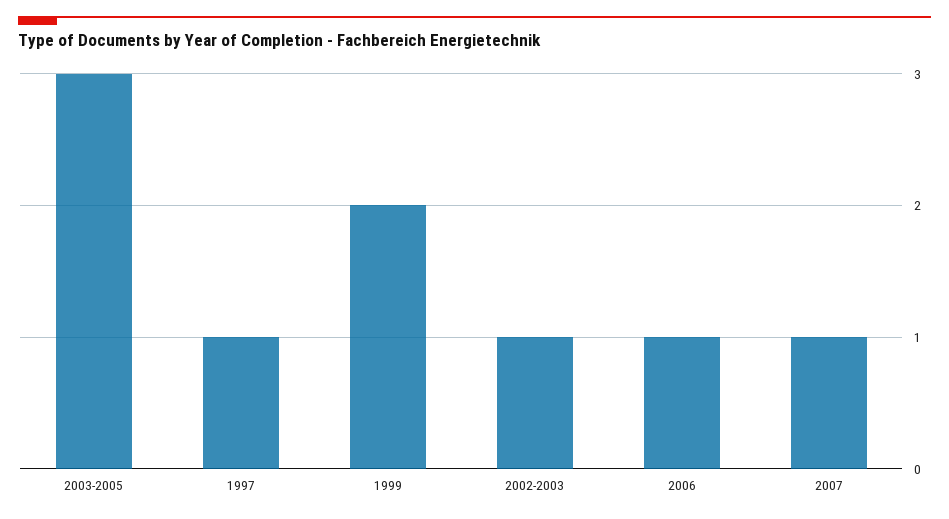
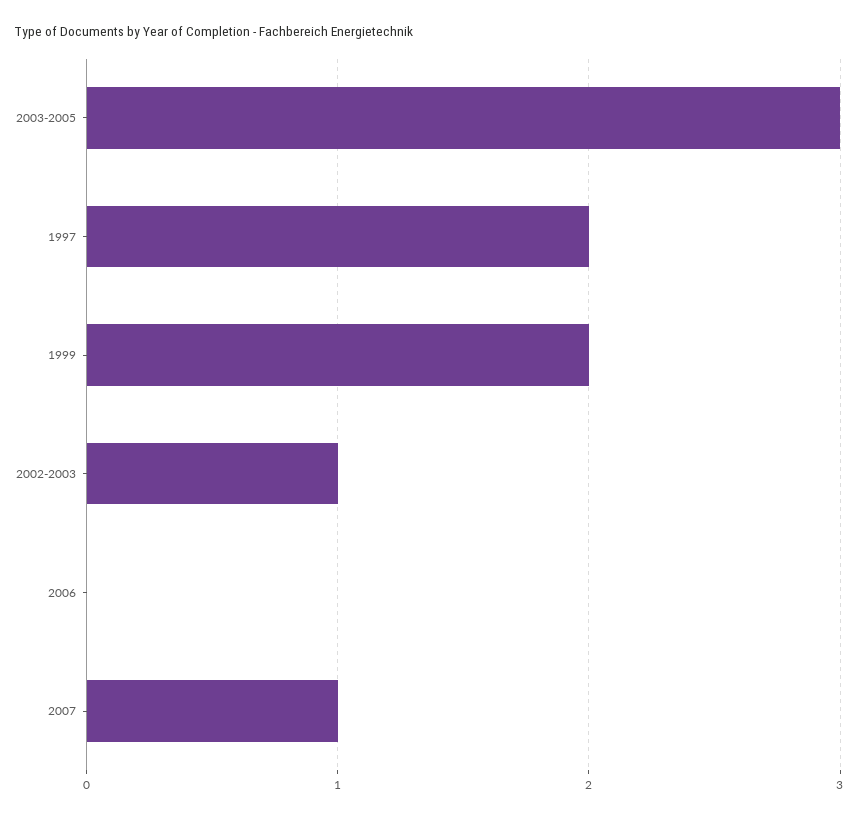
1997: 1 -> 2
2006: 1 -> 0

